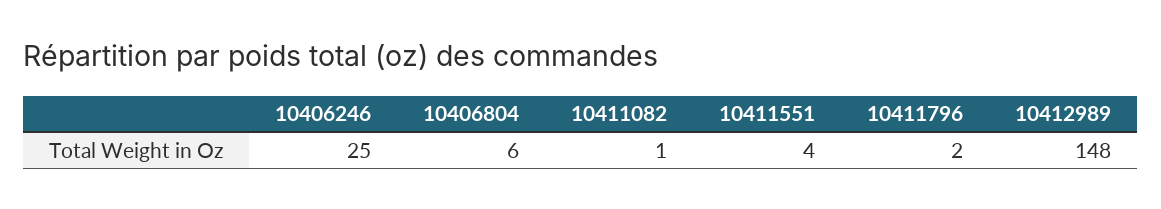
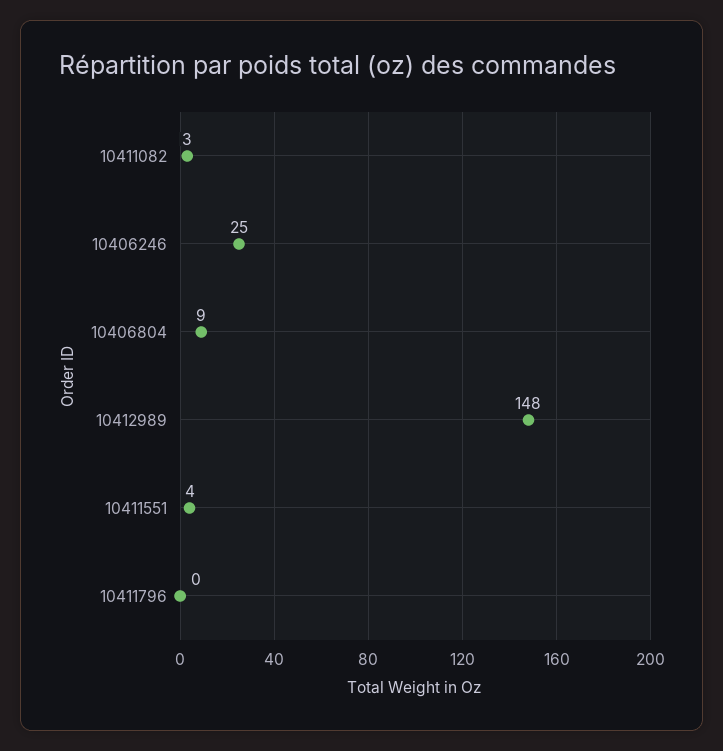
10406804: 6 -> 9
10411082: 1 -> 3
10411796: 2 -> 0

